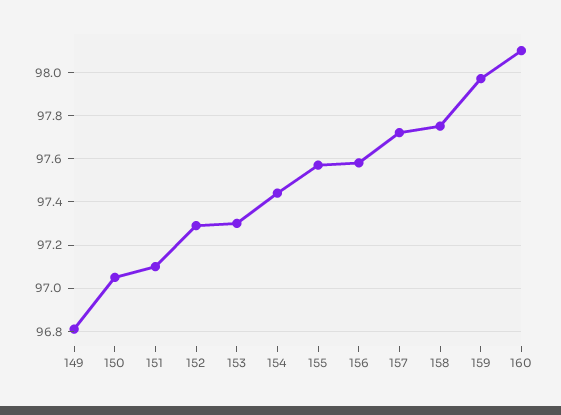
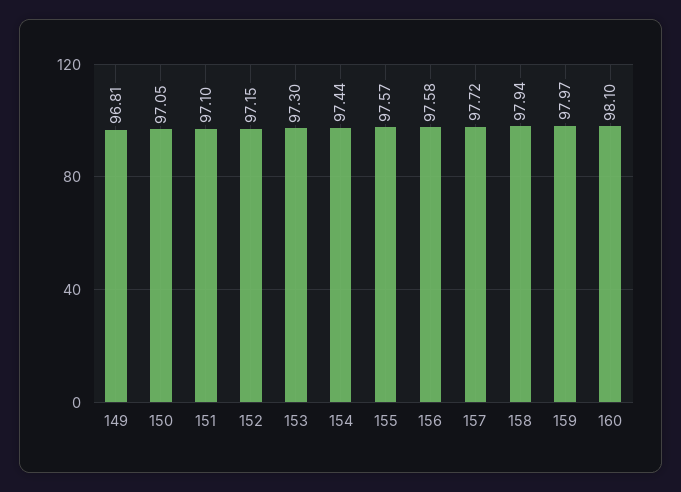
152: 97.3 -> 97.15
158: 97.75 -> 97.94

